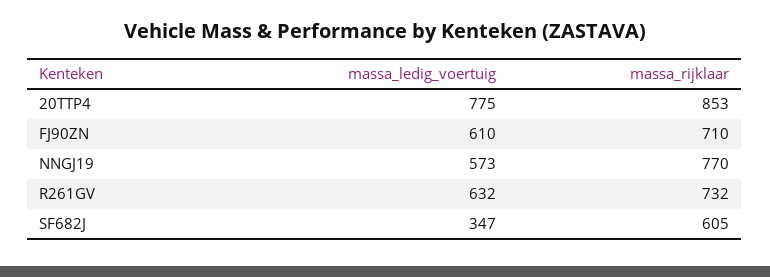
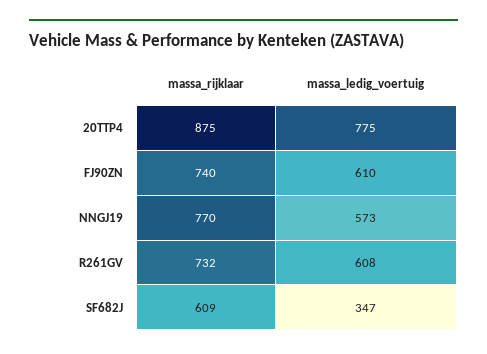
massa_rijklaar, 20TTP4: 853 -> 875
massa_rijklaar, FJ90ZN: 710 -> 740
massa_ledig_voertuig, R261GV: 632 -> 608
massa_rijklaar, SF682J: 605 -> 609

